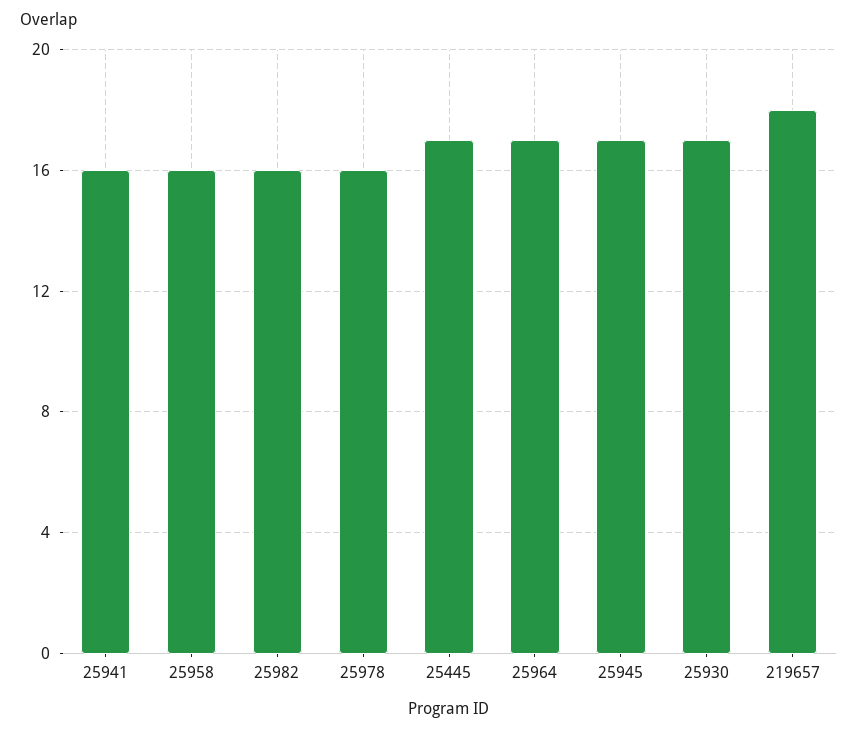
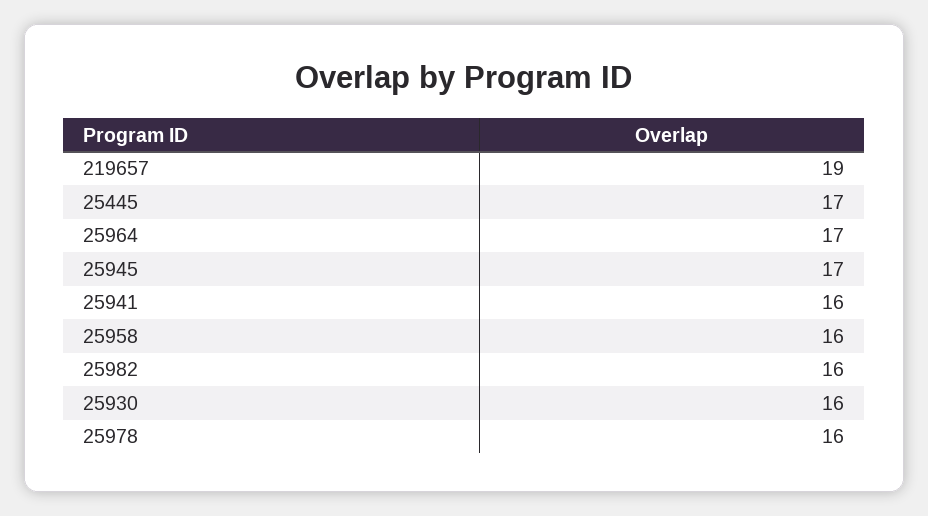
25930: 17 -> 16
219657: 18 -> 19

